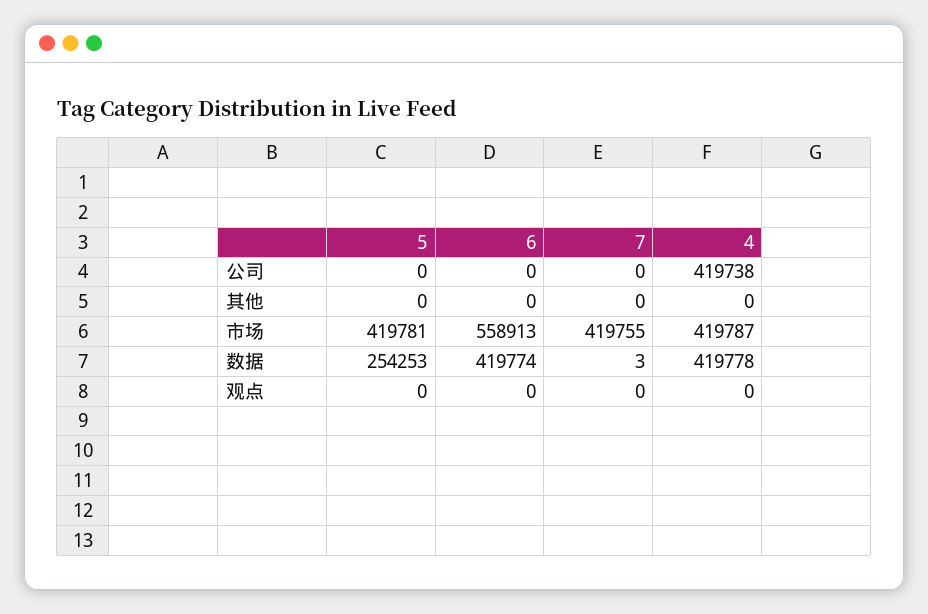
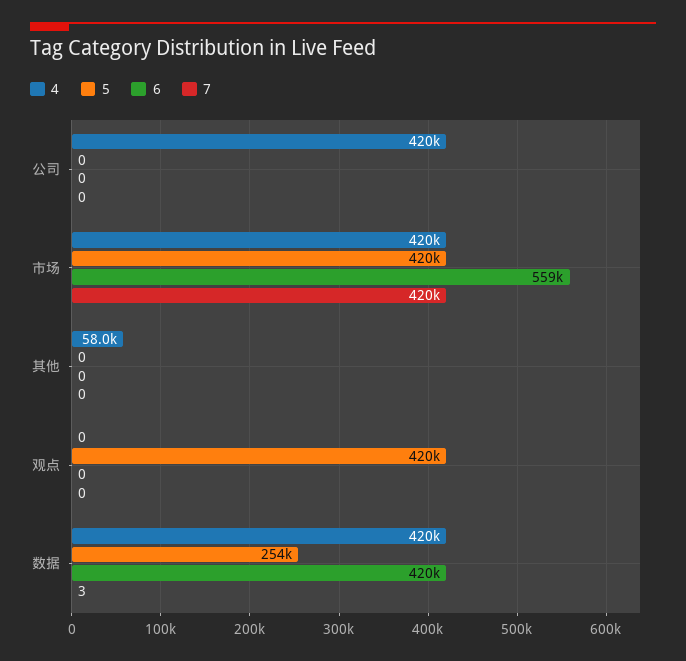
4, 其他: 0 -> 58000
5, 观点: 0 -> 420000

